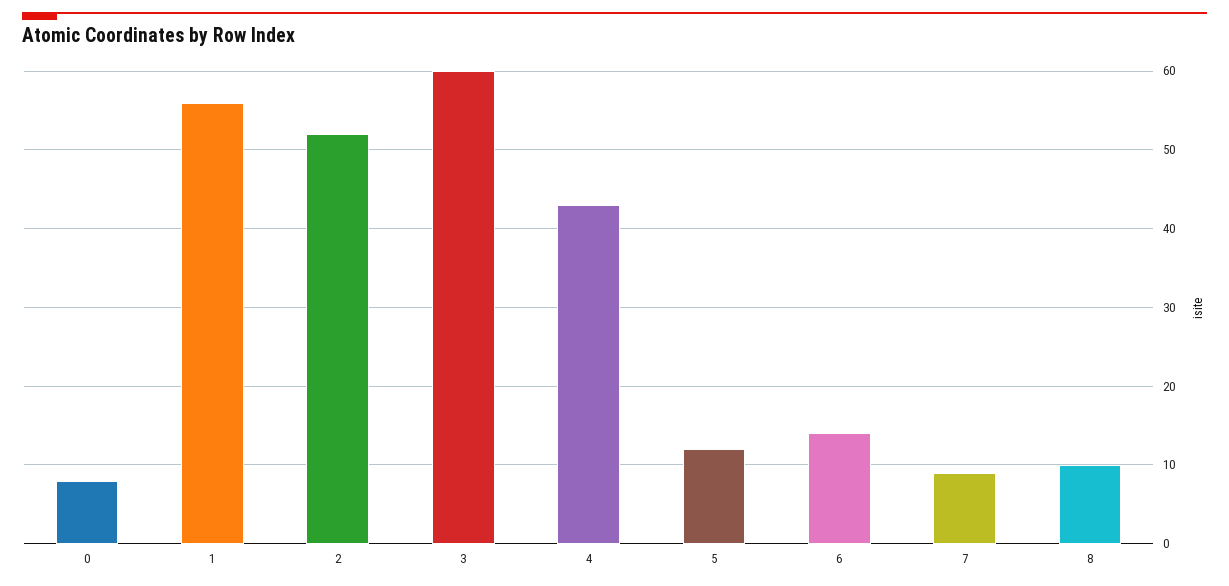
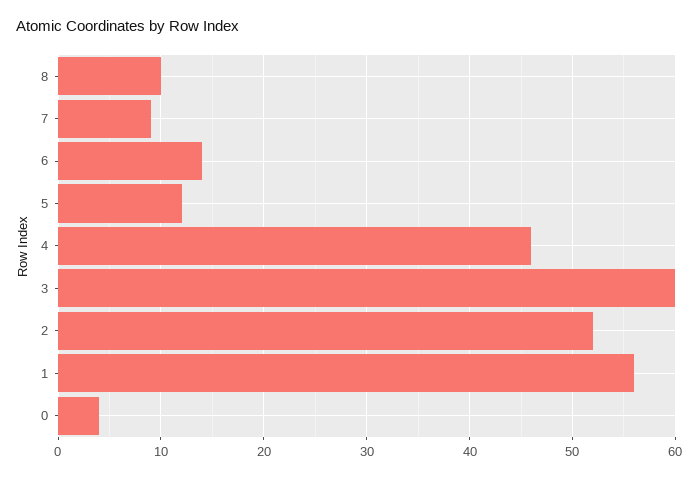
0: 8 -> 4
4: 43 -> 46

